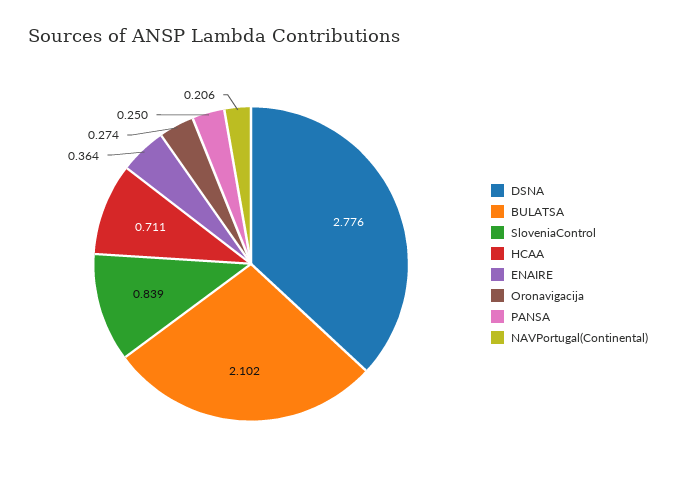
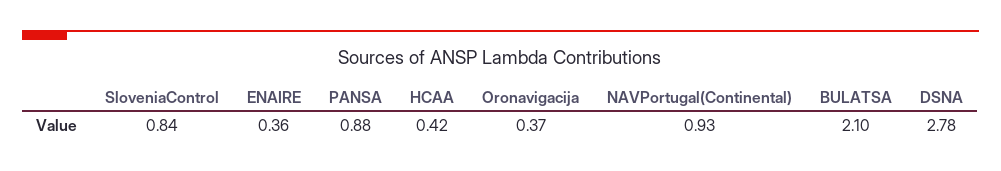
HCAA: 0.711 -> 0.42
Oronavigacija: 0.274 -> 0.37
PANSA: 0.25 -> 0.88
NAVPortugal(Continental): 0.206 -> 0.93

